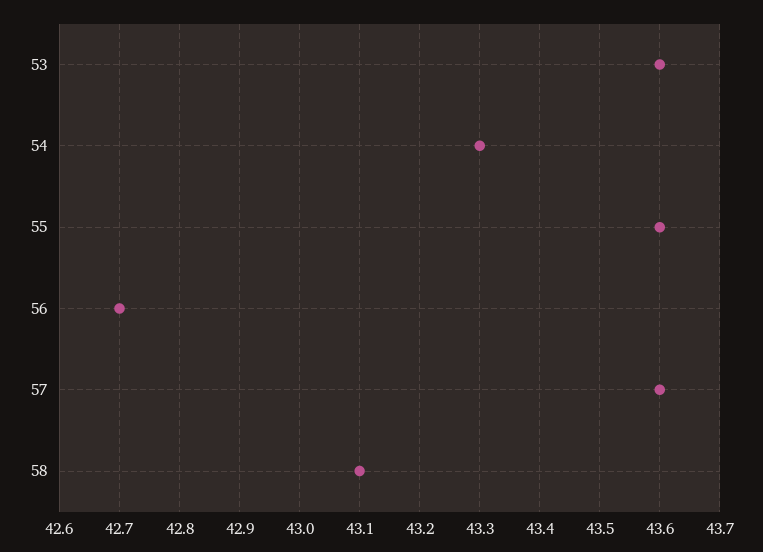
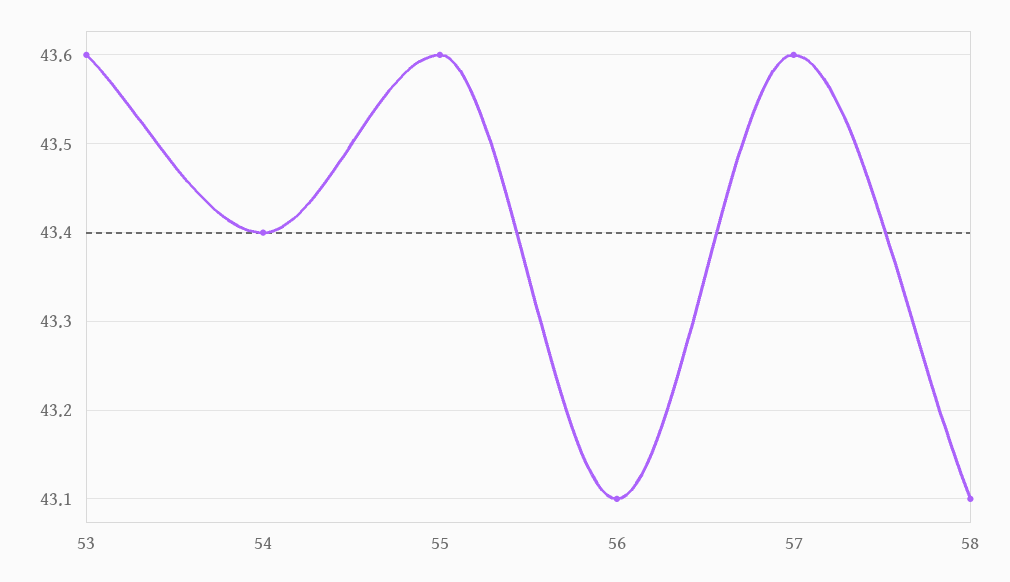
54: 43.3 -> 43.4
56: 42.7 -> 43.1

